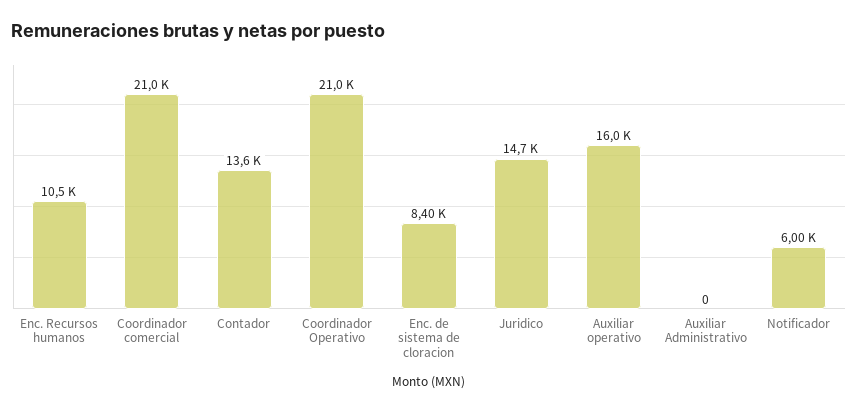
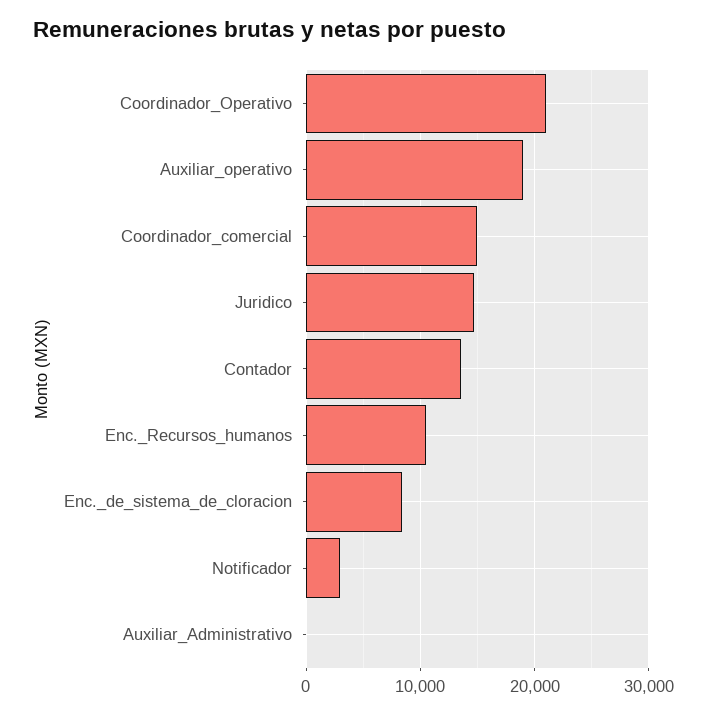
Coordinador comercial: 21000 -> 15000
Auxiliar operativo: 16000 -> 19000
Notificador: 6000 -> 3000

